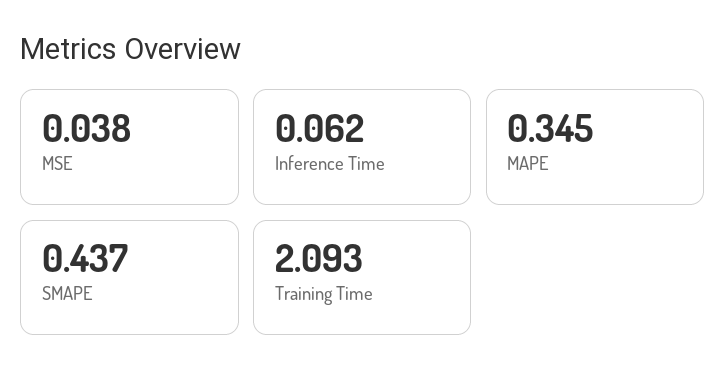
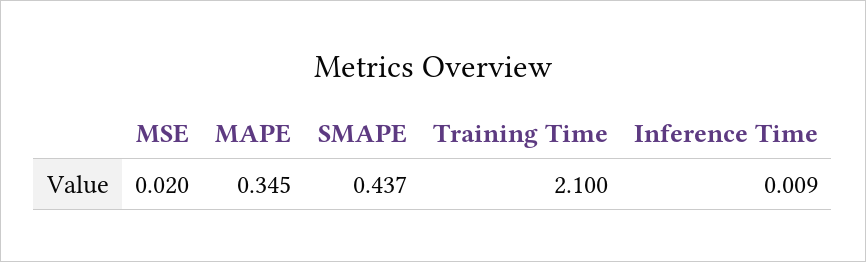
MSE: 0.038 -> 0.02
Inference Time: 0.062 -> 0.009
Training Time: 2.093 -> 2.1

